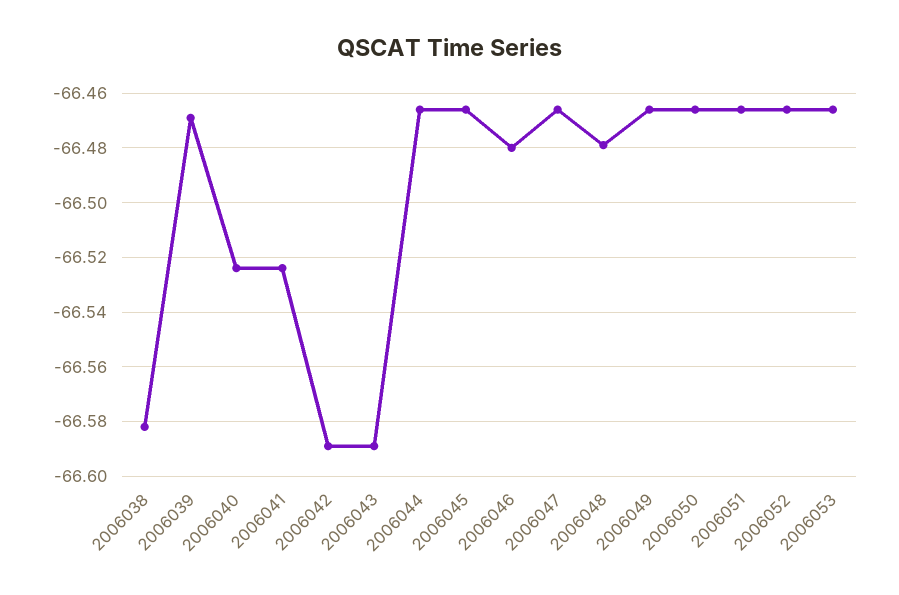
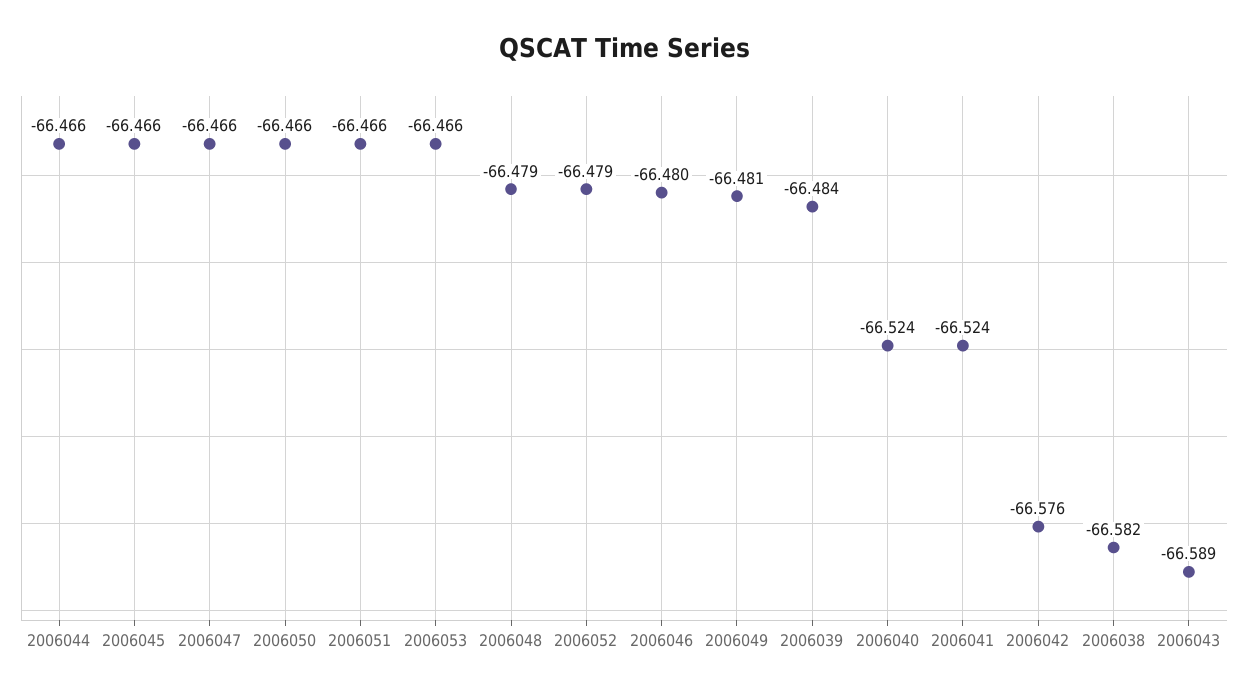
2006039: -66.47 -> -66.484
2006042: -66.59 -> -66.576
2006049: -66.465 -> -66.481
2006052: -66.465 -> -66.479

